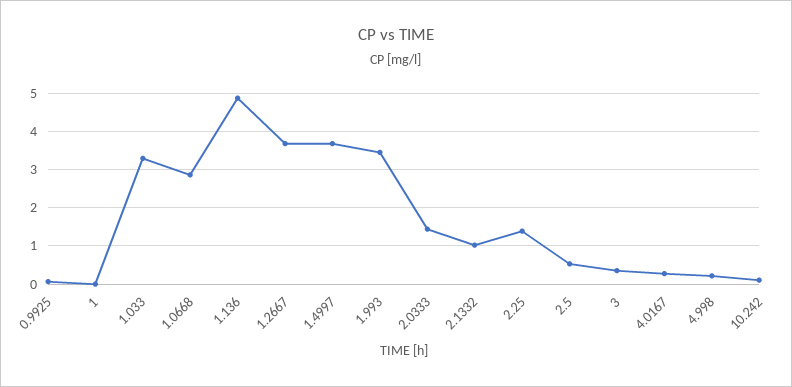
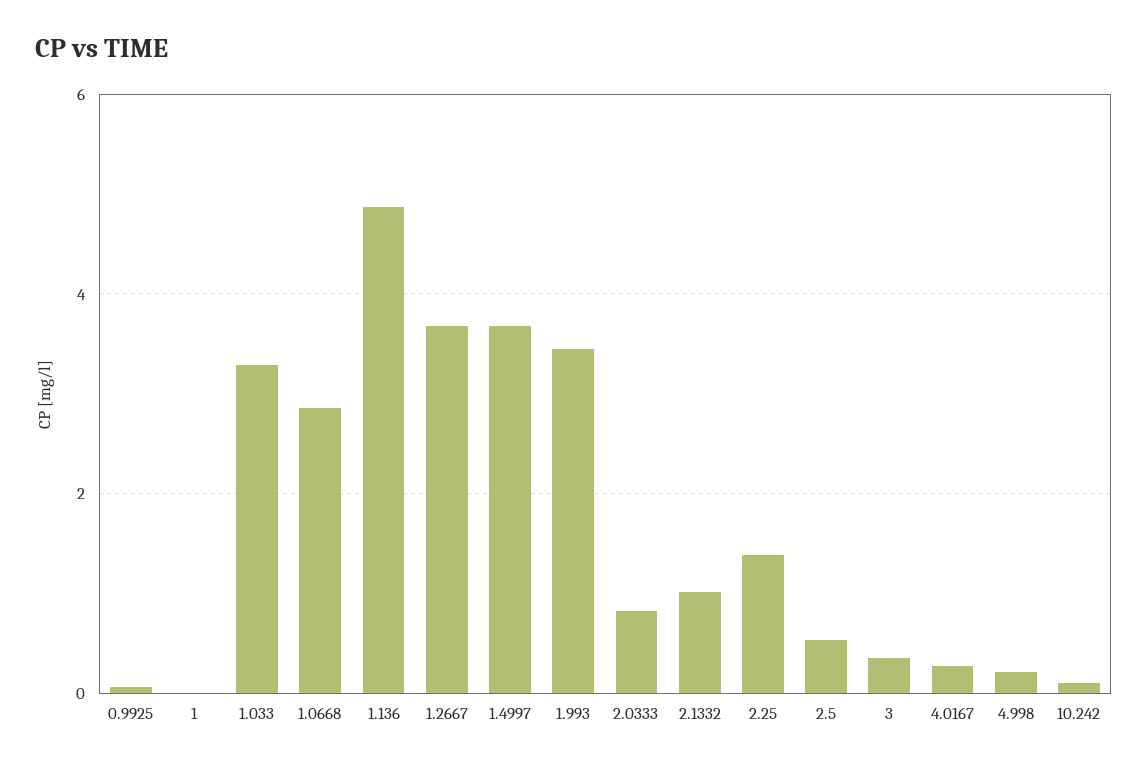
2.0333: 1.4 -> 0.8

